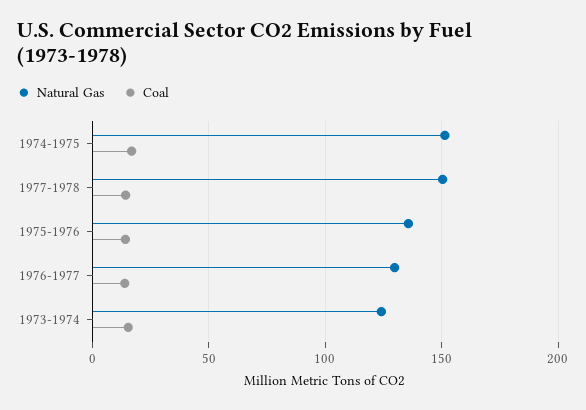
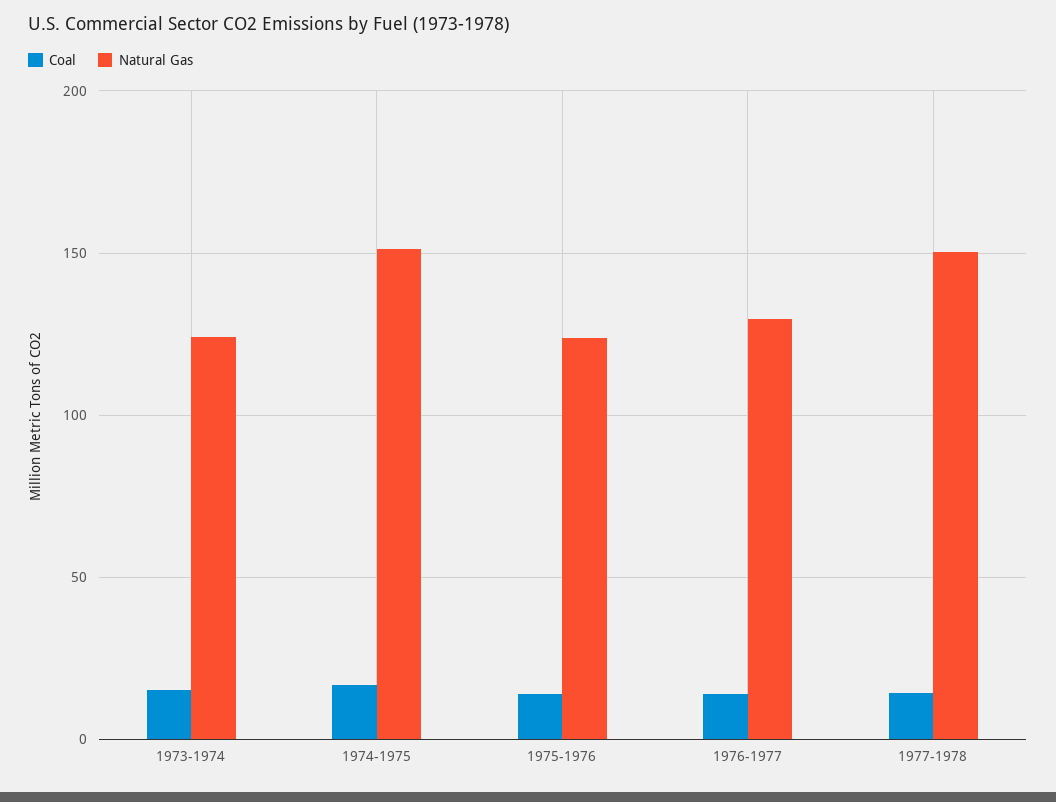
Natural Gas, 1975-1976: 135 -> 125

